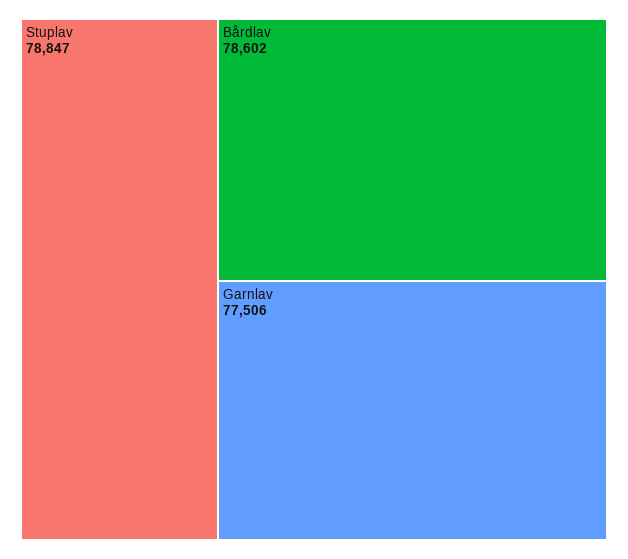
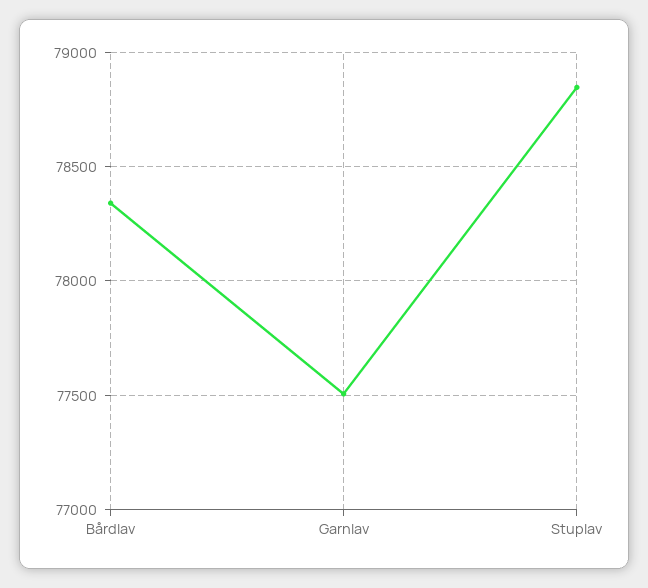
Bårdlav: 78602 -> 78350

